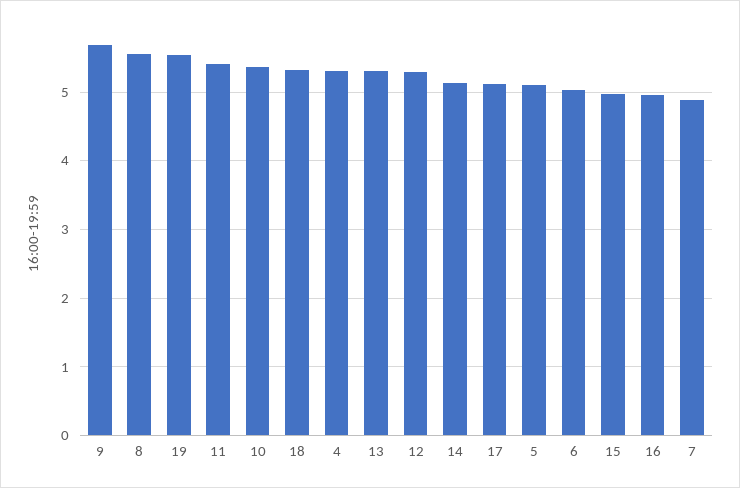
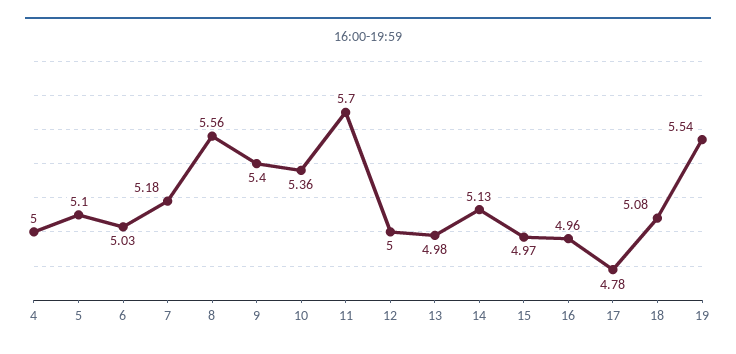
9: 5.7 -> 5.4
11: 5.4 -> 5.7
18: 5.3 -> 5.08
4: 5.3 -> 5
13: 5.3 -> 4.98
12: 5.3 -> 5
17: 5.1 -> 4.78
7: 4.9 -> 5.18

